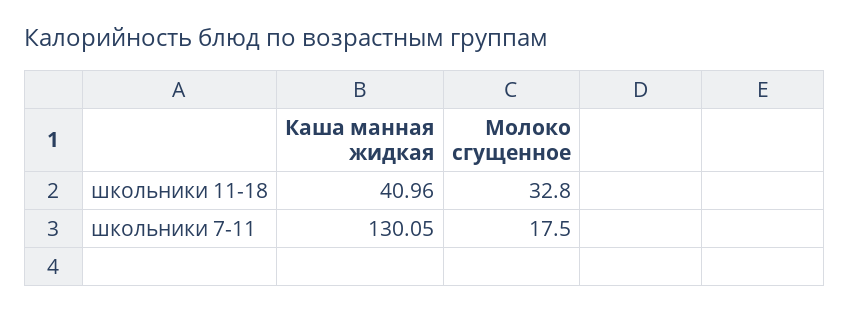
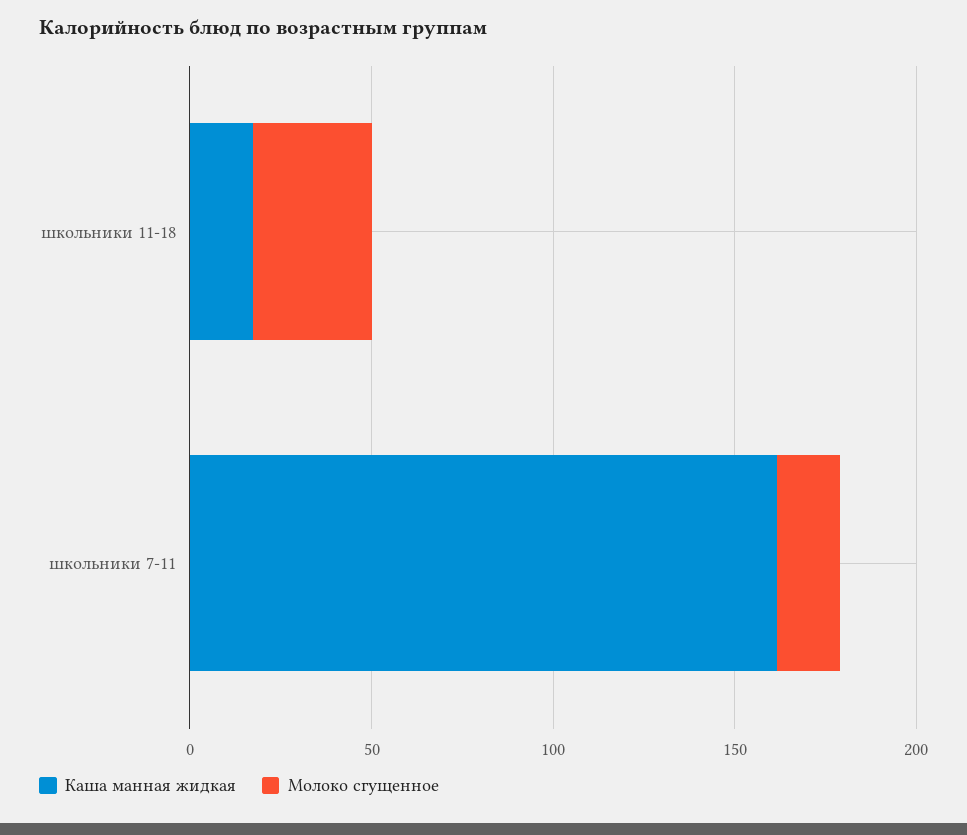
Каша манная жидкая, школьники 11-18: 40.96 -> 20
Каша манная жидкая, школьники 7-11: 130.05 -> 160

